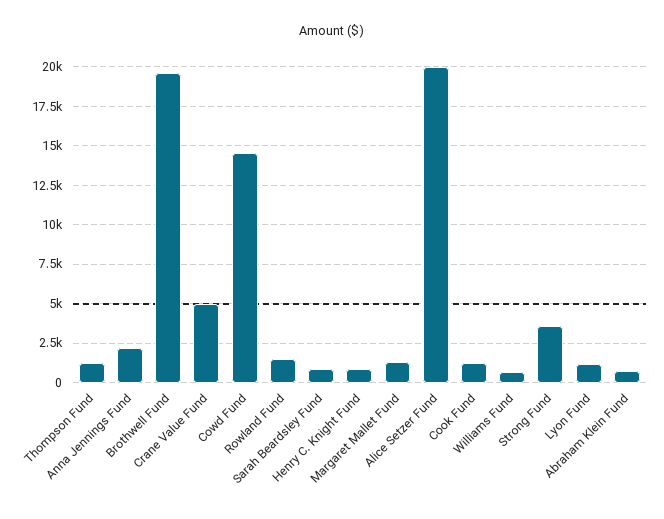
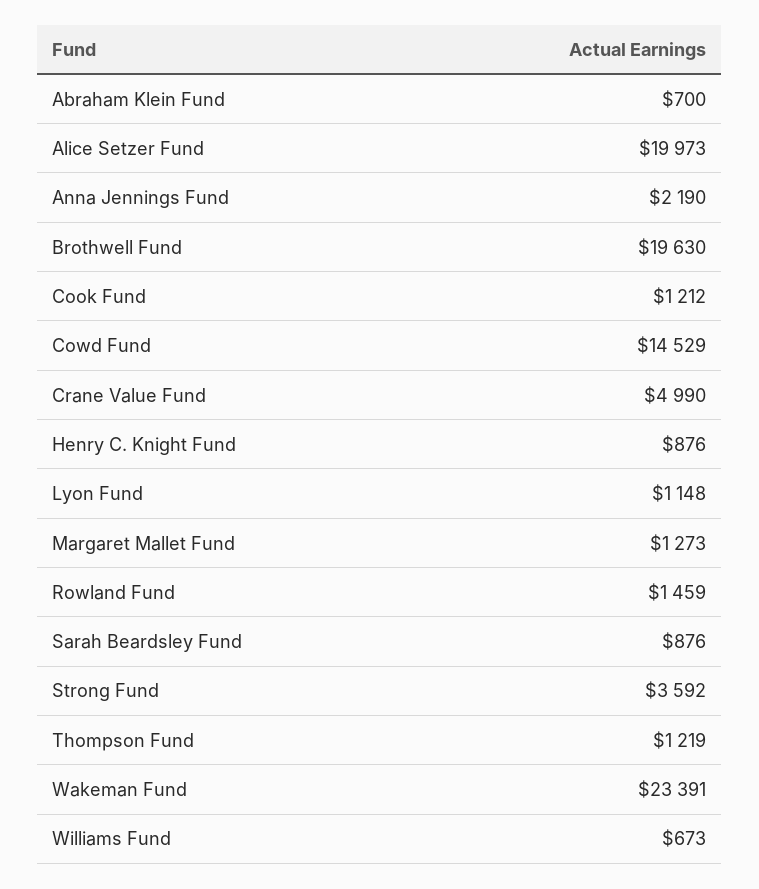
Wakeman Fund: none -> 23391

